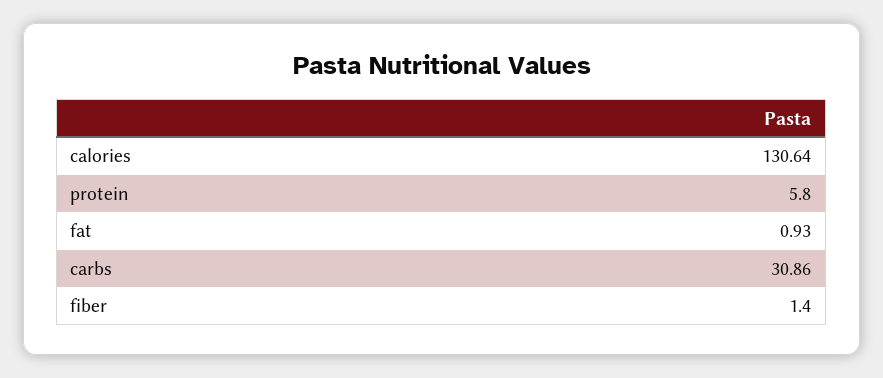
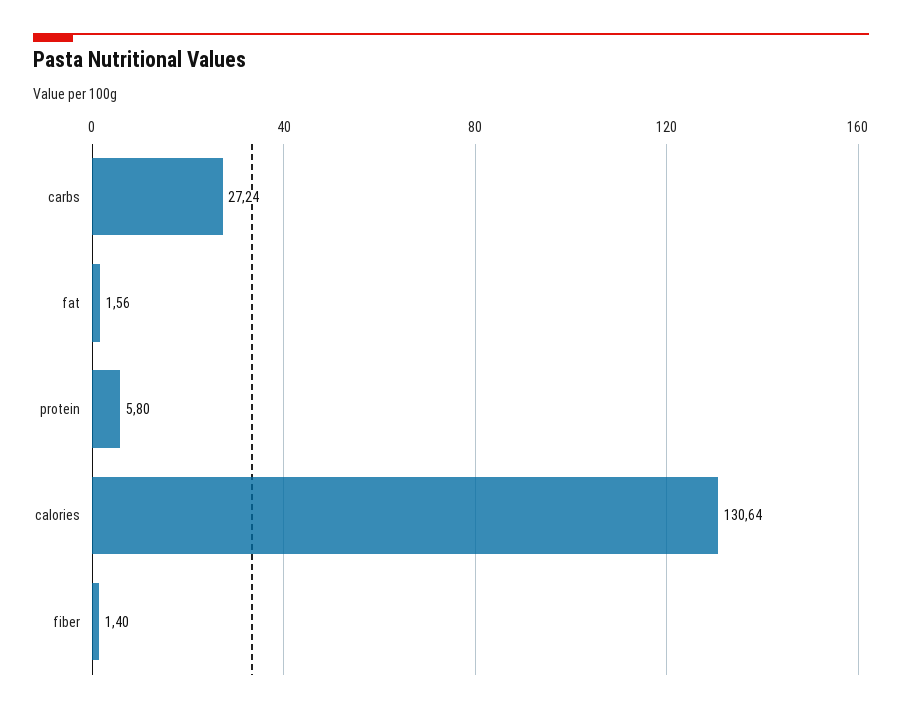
fat: 0.93 -> 1.56
carbs: 30.86 -> 27.24

